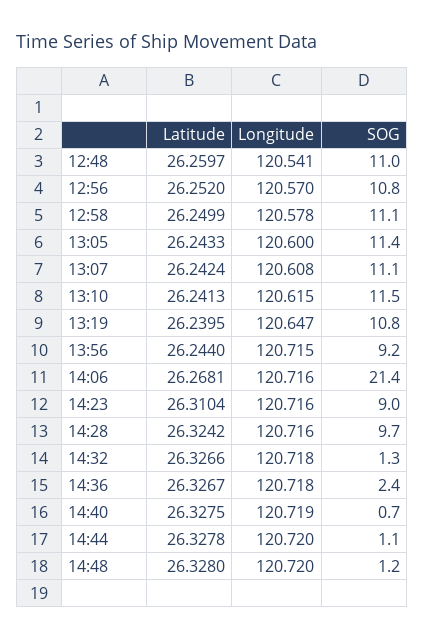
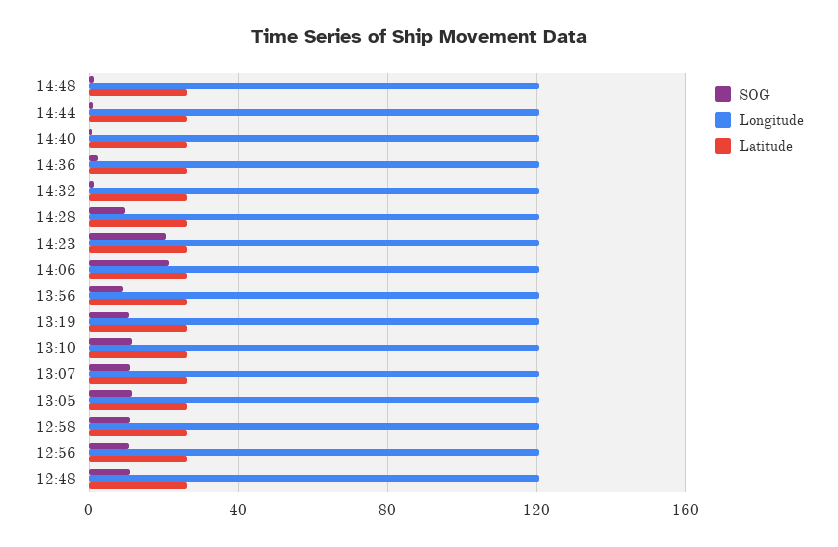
SOG, 14:23: 9 -> 20

